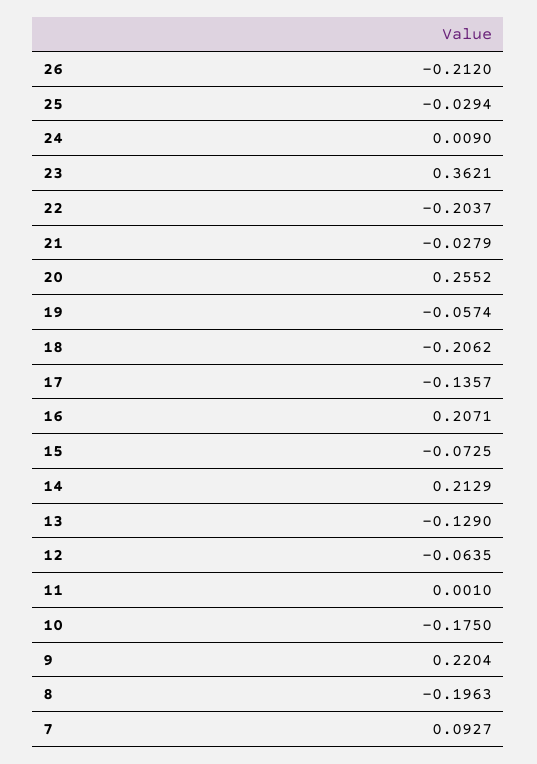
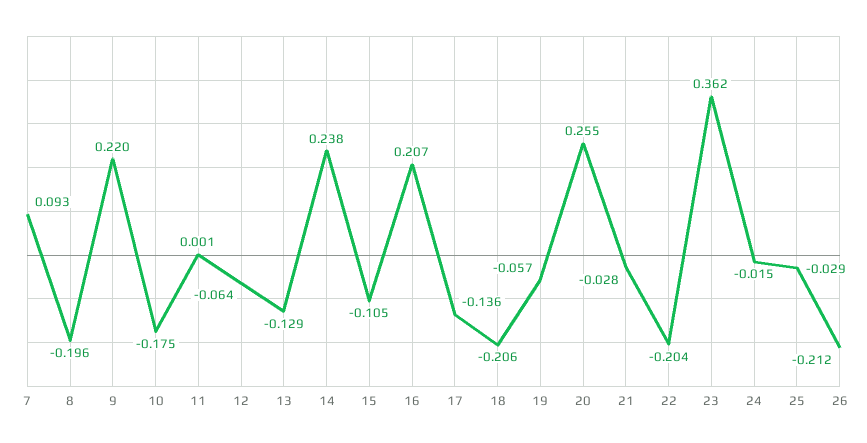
24: 0.009 -> -0.015
15: -0.0725 -> -0.105
14: 0.2129 -> 0.238

